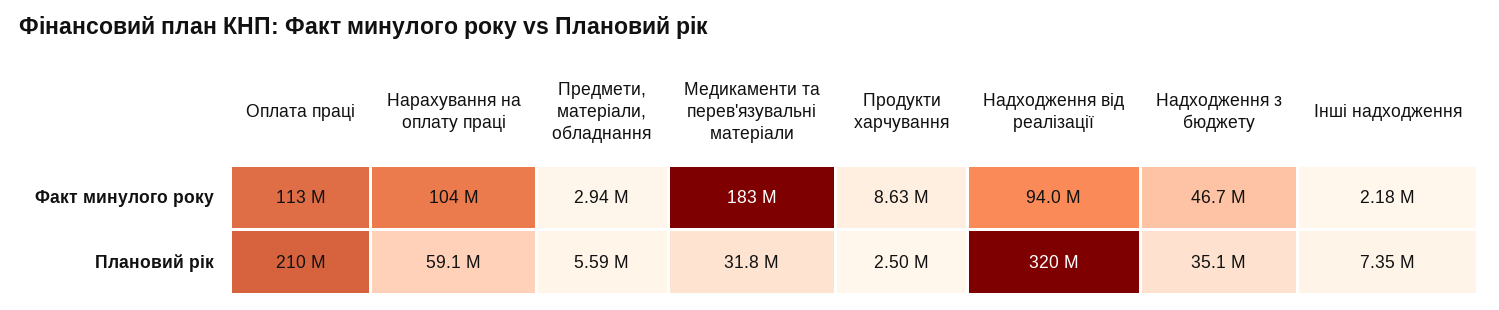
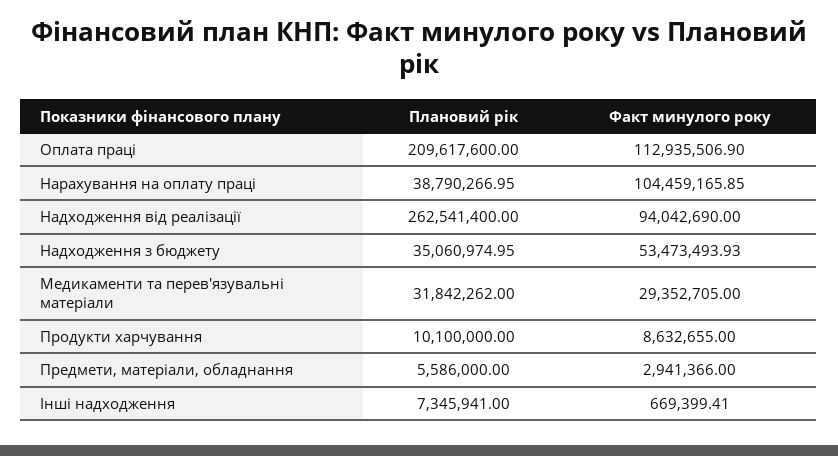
Медикаменти та перев'язувальні матеріали, Факт минулого року: 183000000 -> 29352705
Надходження з бюджету, Факт минулого року: 46700000 -> 53473493.93
Інші надходження, Факт минулого року: 2180000 -> 669399.41
Нарахування на оплату праці, Плановий рік: 59100000 -> 38790266.95
Продукти харчування, Плановий рік: 2500000 -> 10100000
Надходження від реалізації, Плановий рік: 320000000 -> 262541400

